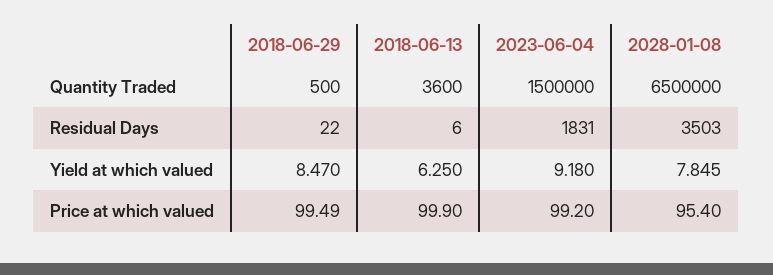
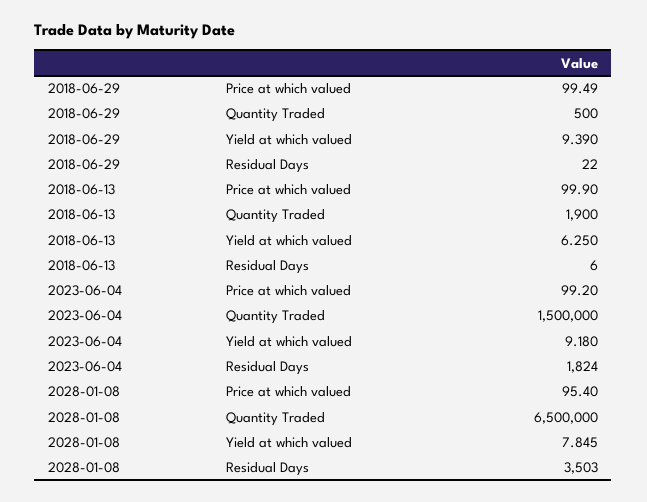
2018-06-13, Quantity Traded: 3600 -> 1900
2023-06-04, Residual Days: 1831 -> 1824
2018-06-29, Yield at which valued: 8.47 -> 9.39

